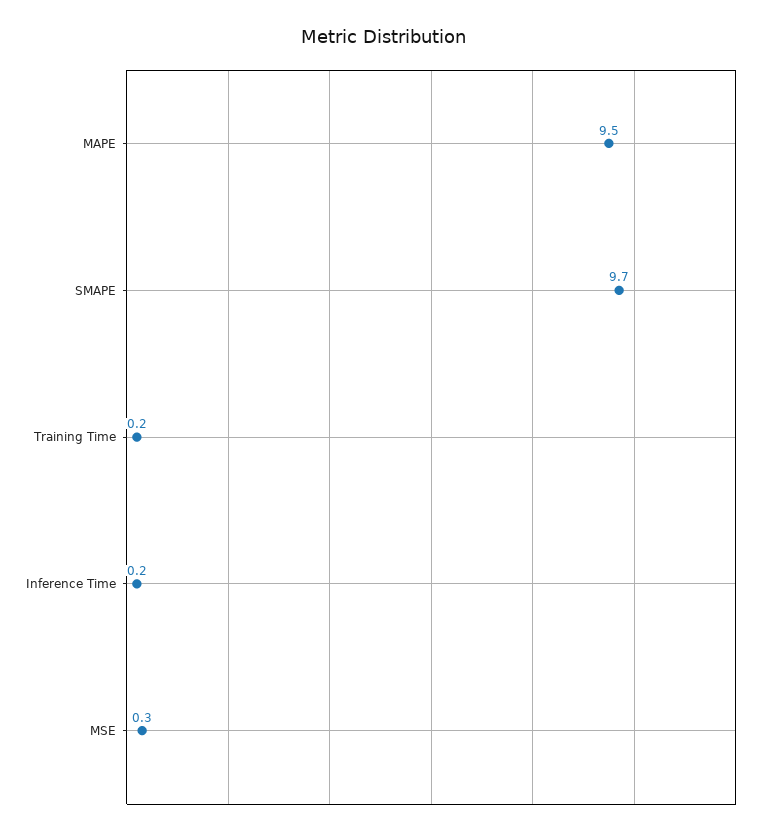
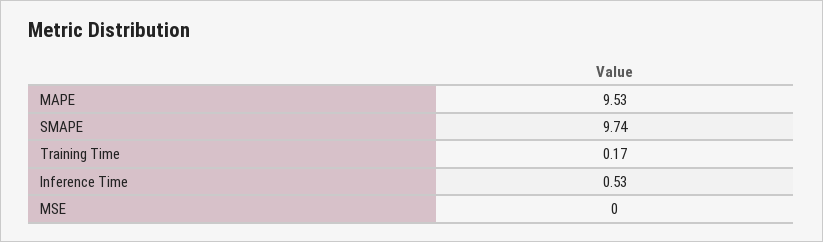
Inference Time: 0.2 -> 0.53
MSE: 0.3 -> 0

